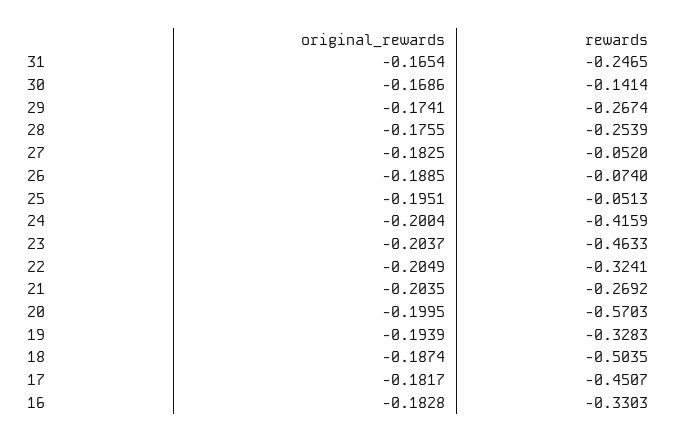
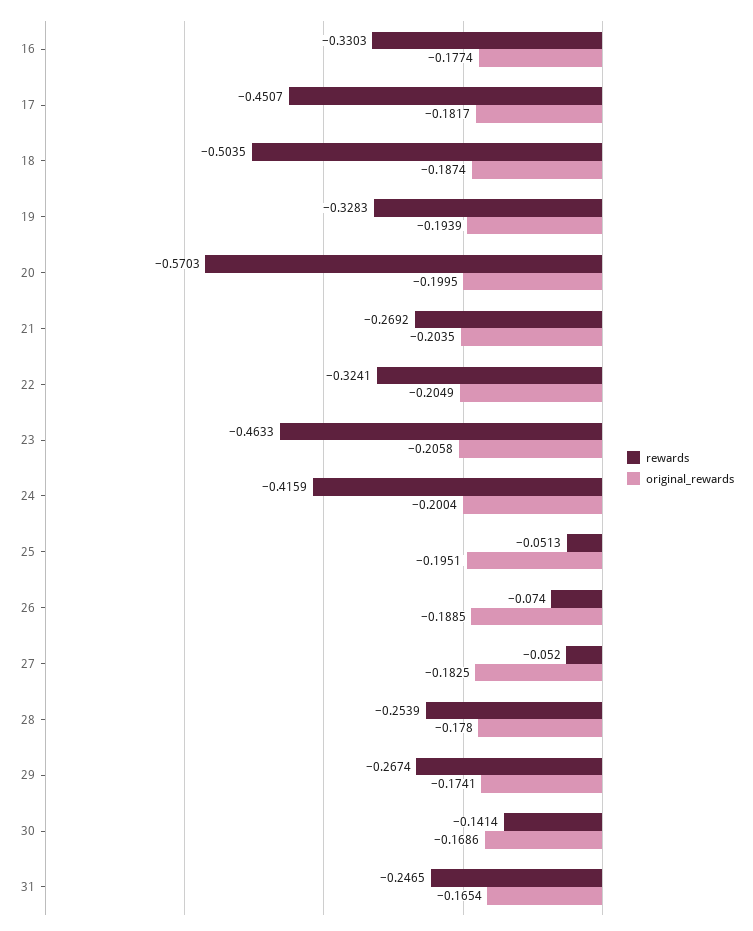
original_rewards, 28: -0.1755 -> -0.178
original_rewards, 23: -0.2037 -> -0.2058
original_rewards, 16: -0.1828 -> -0.1774

